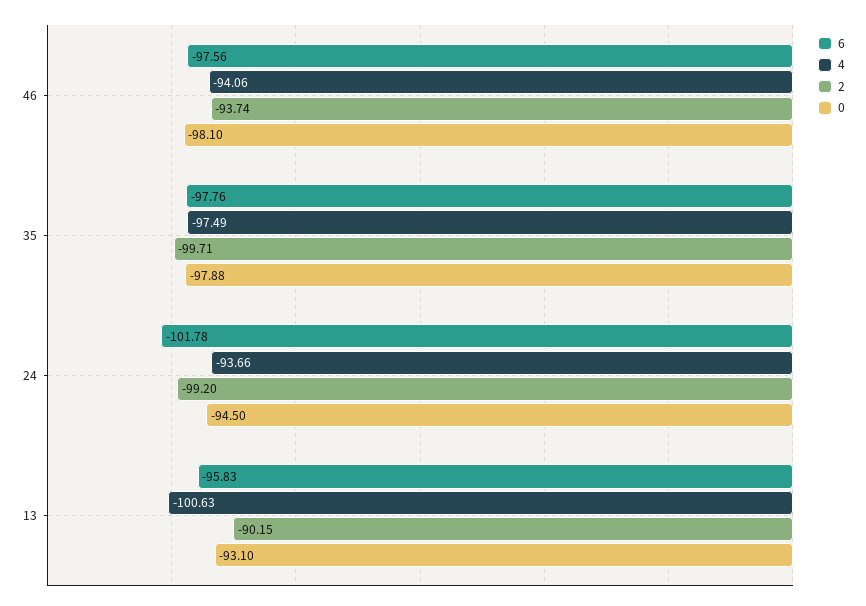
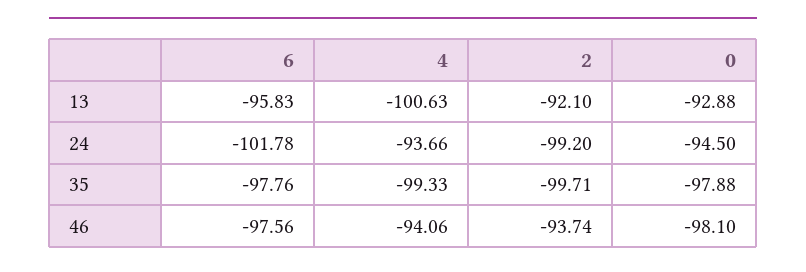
4, 35: -97.49 -> -99.33
2, 13: -90.15 -> -92.1
0, 13: -93.1 -> -92.88

